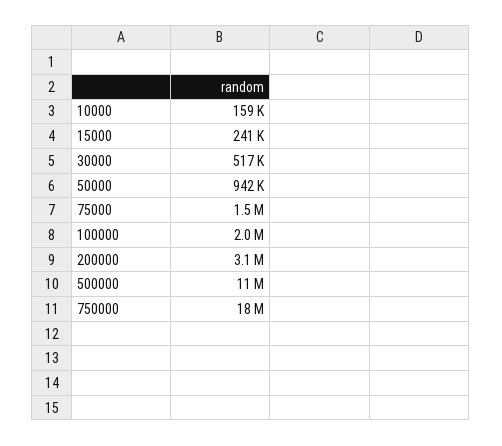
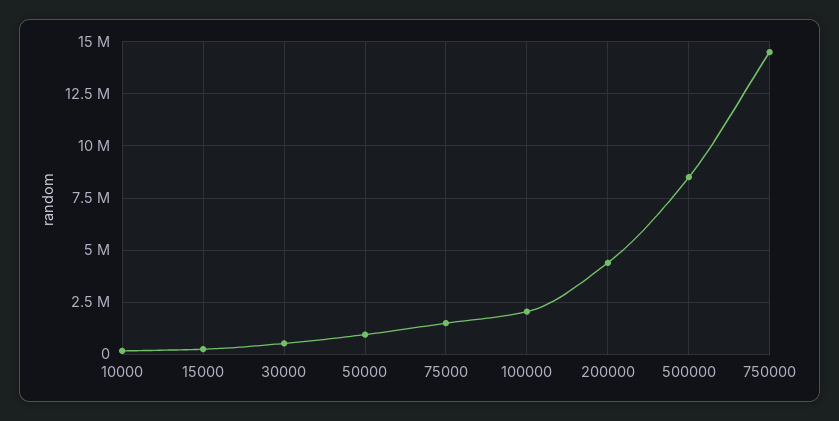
200000: 3100000 -> 4500000
500000: 11000000 -> 8500000
750000: 18000000 -> 14500000

